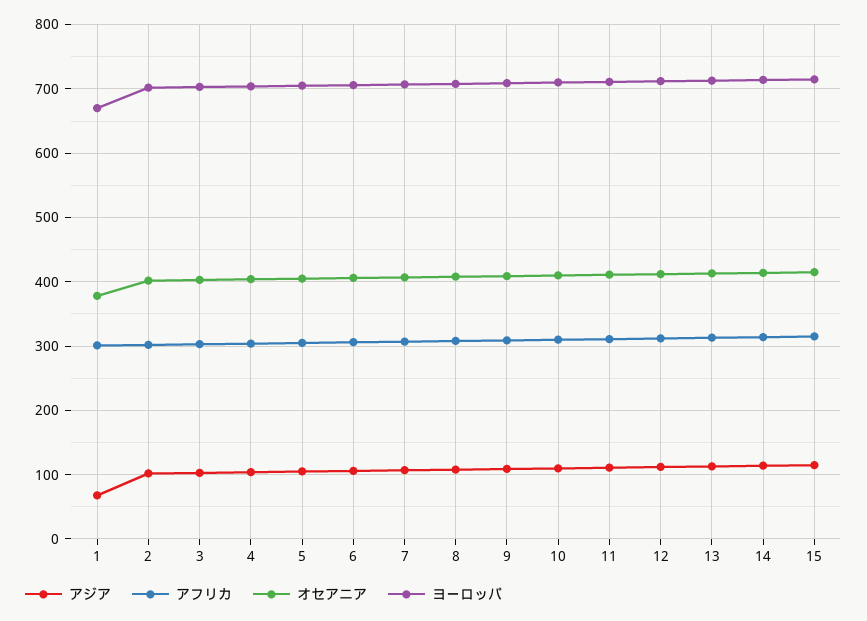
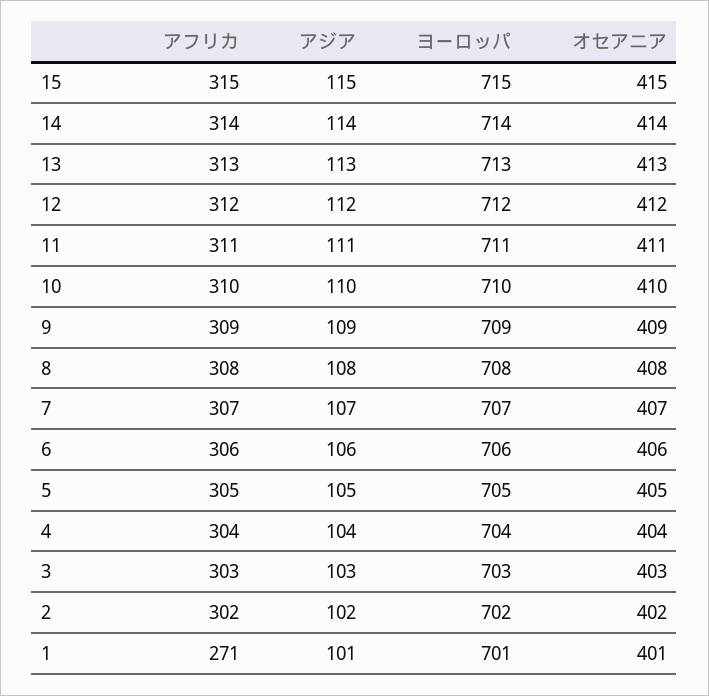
アジア, 1: 70 -> 101
アフリカ, 1: 300 -> 271
オセアニア, 1: 380 -> 401
ヨーロッパ, 1: 670 -> 701

